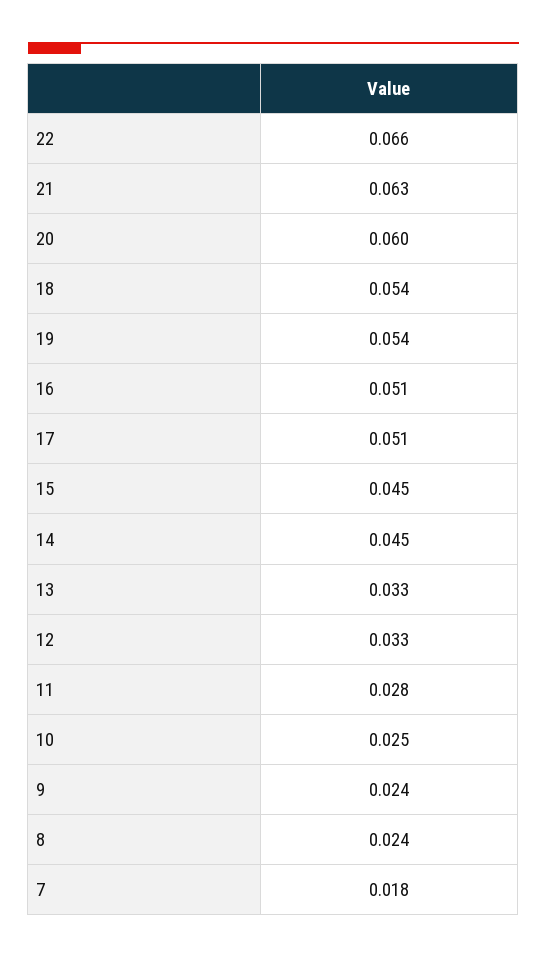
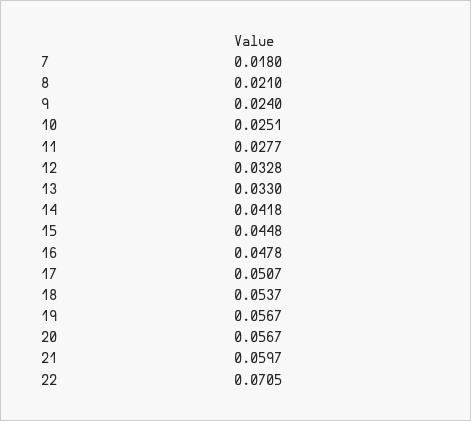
22: 0.066 -> 0.0705
21: 0.063 -> 0.0597
20: 0.06 -> 0.0567
19: 0.054 -> 0.0567
16: 0.051 -> 0.0478
14: 0.045 -> 0.0418
8: 0.024 -> 0.021

